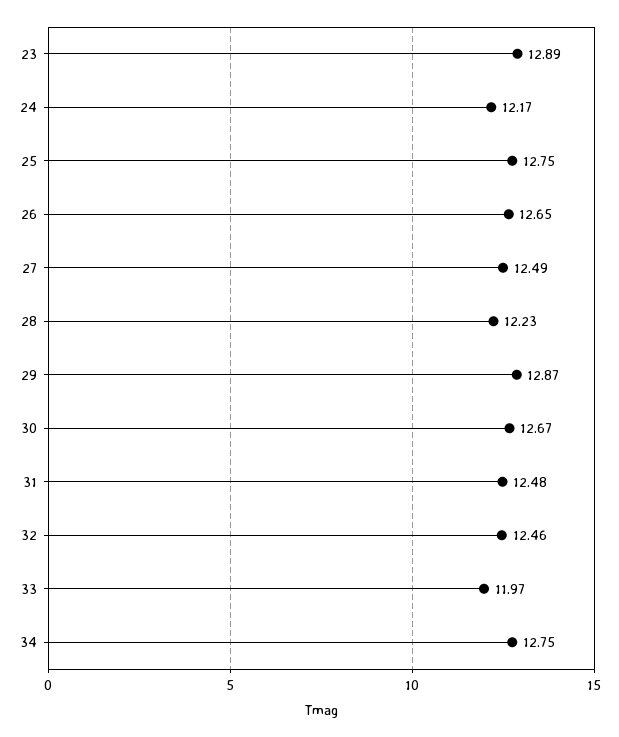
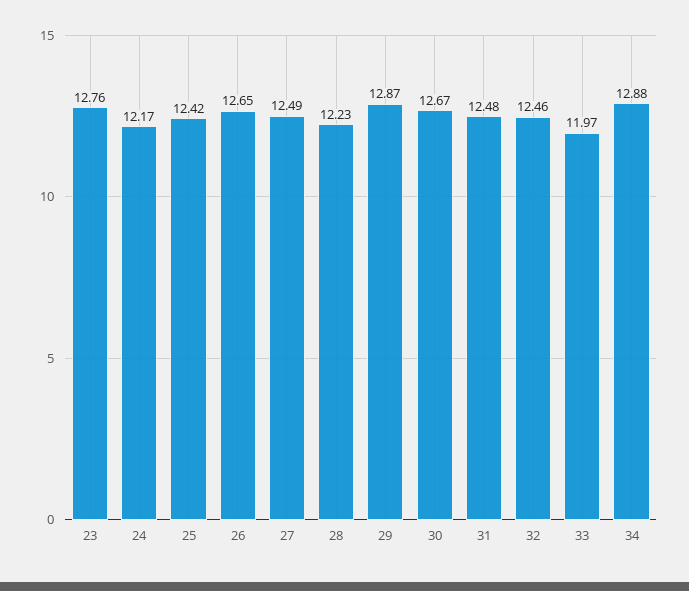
23: 12.89 -> 12.76
25: 12.75 -> 12.42
34: 12.75 -> 12.88

